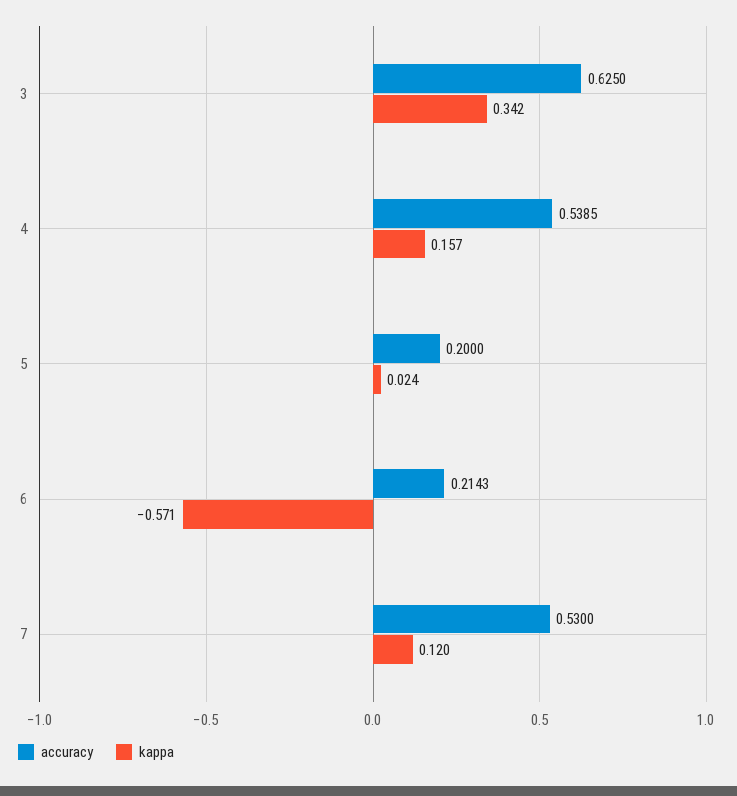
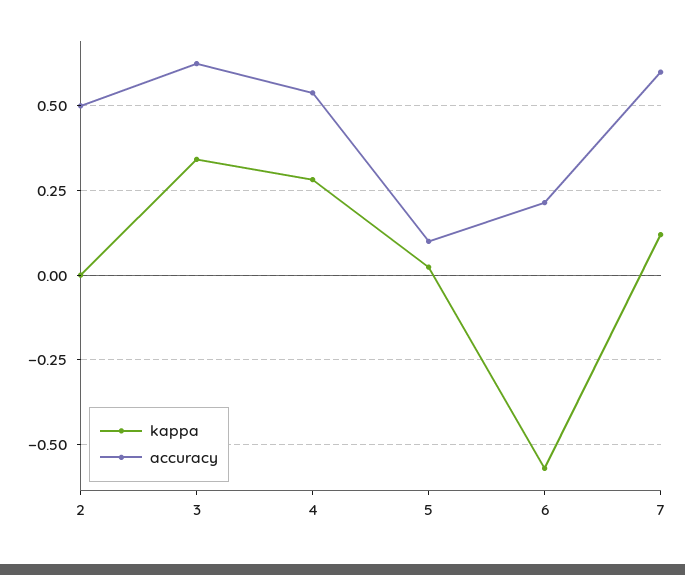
kappa, 4: 0.157 -> 0.275
accuracy, 5: 0.2 -> 0.1
accuracy, 7: 0.53 -> 0.6
kappa, 2: none -> 0
accuracy, 2: none -> 0.5

